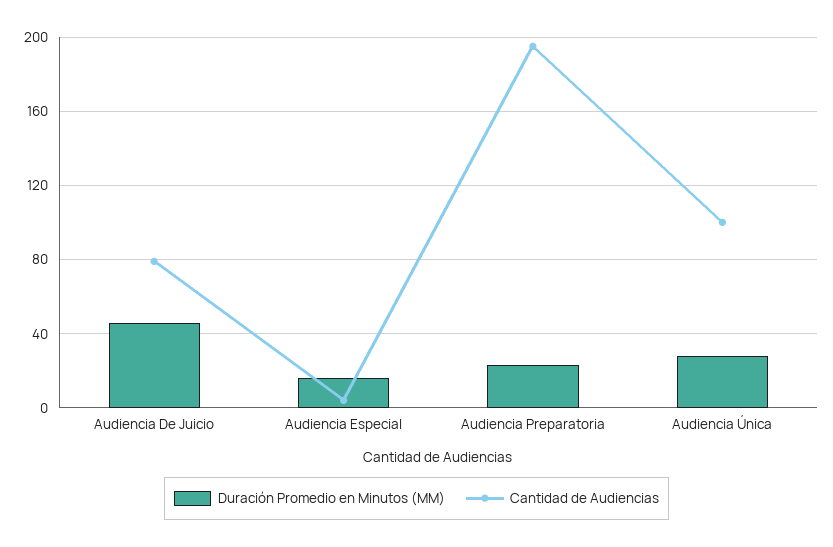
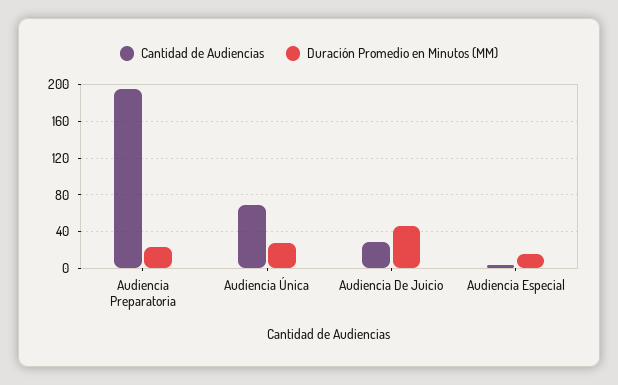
Cantidad de Audiencias, Audiencia De Juicio: 80 -> 30
Cantidad de Audiencias, Audiencia Única: 100 -> 70

